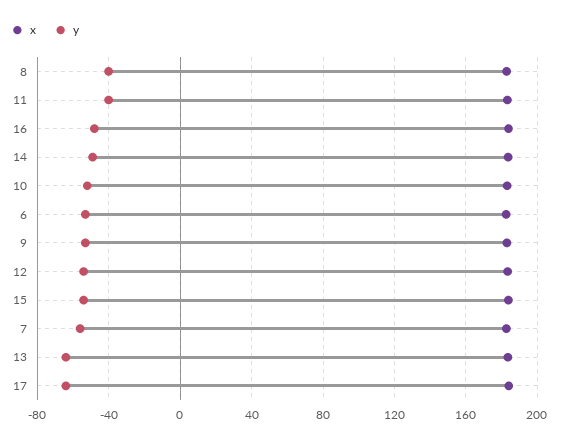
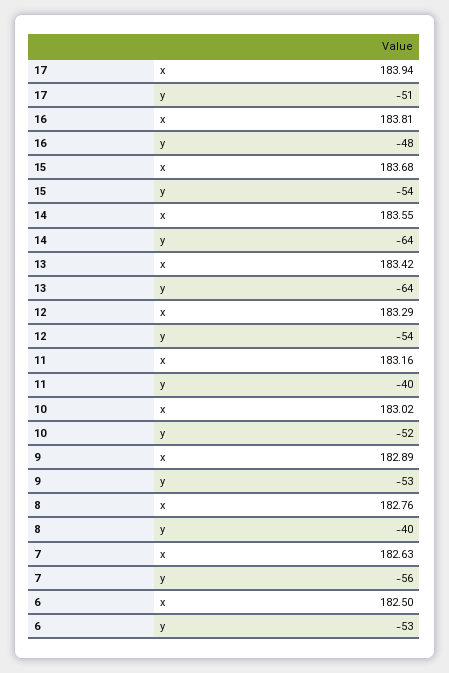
y, 14: -50 -> -64
y, 17: -65 -> -51

